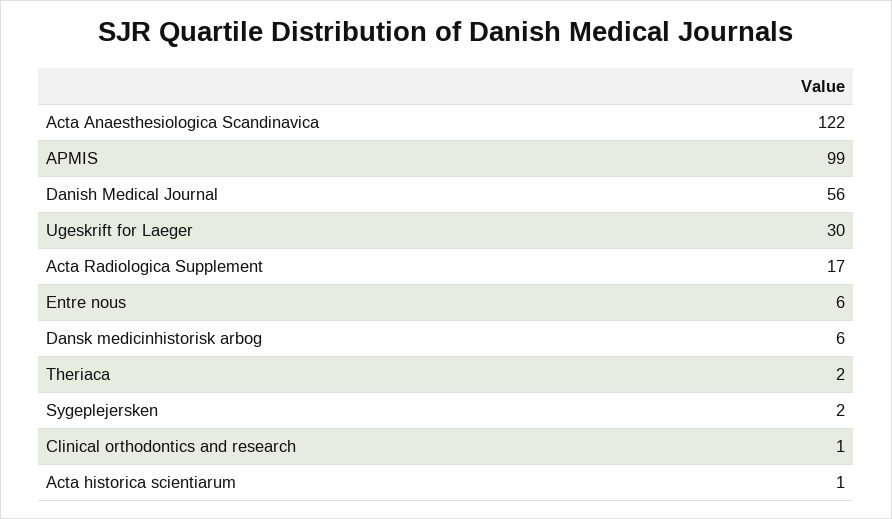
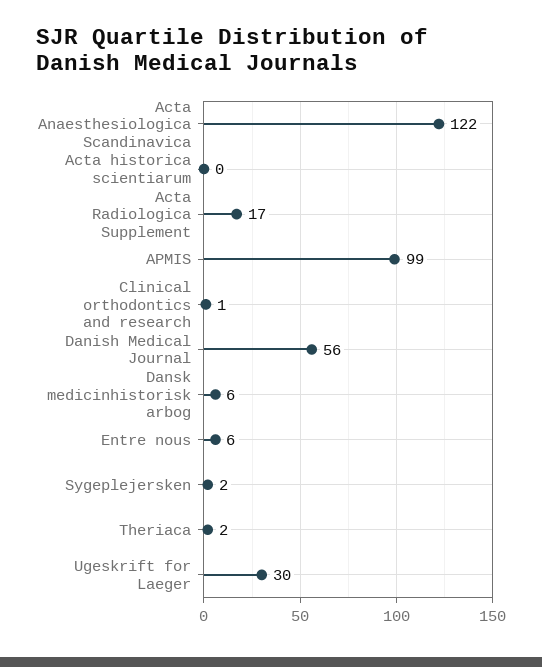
Acta historica scientiarum: 1 -> 0

